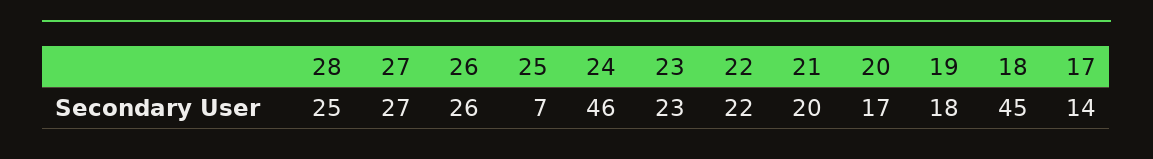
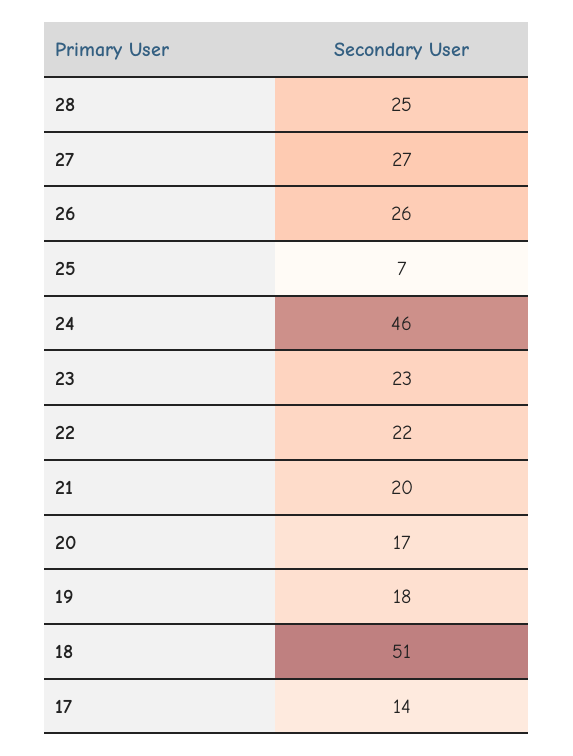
18: 45 -> 51

